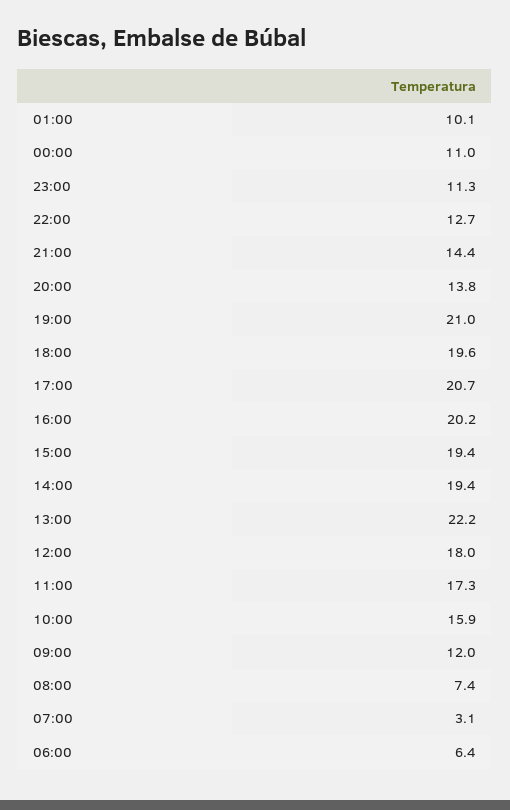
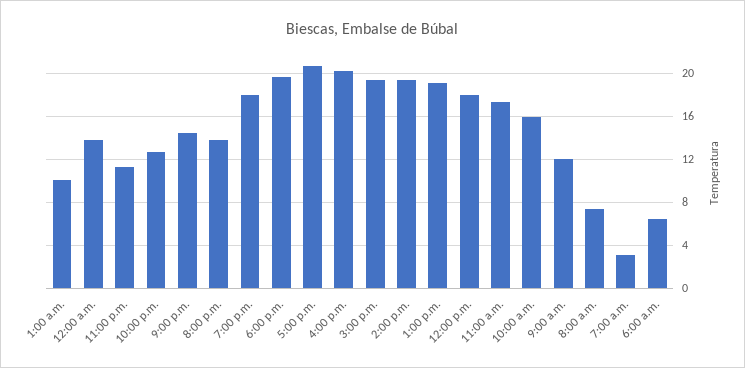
00:00: 11 -> 14
19:00: 21 -> 18
13:00: 22.2 -> 19

